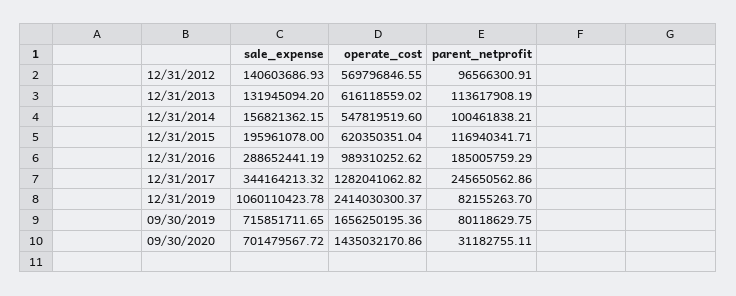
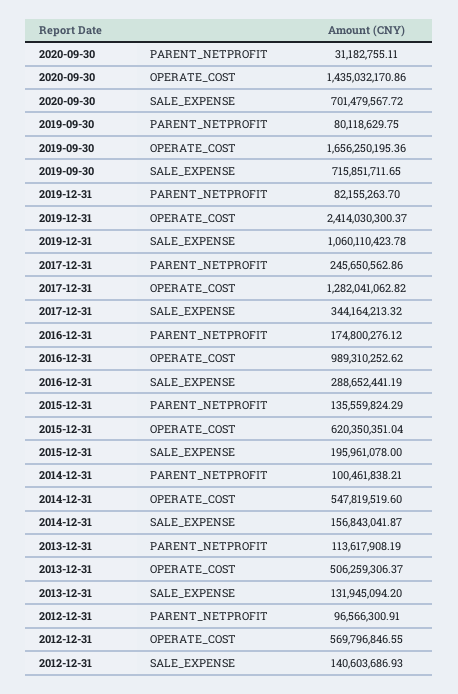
operate_cost, 12/31/2013: 616118559.02 -> 506259306.37
sale_expense, 12/31/2014: 156821362.15 -> 156843041.87
parent_netprofit, 12/31/2015: 116940341.71 -> 135559824.29
parent_netprofit, 12/31/2016: 185005759.29 -> 174800276.12

